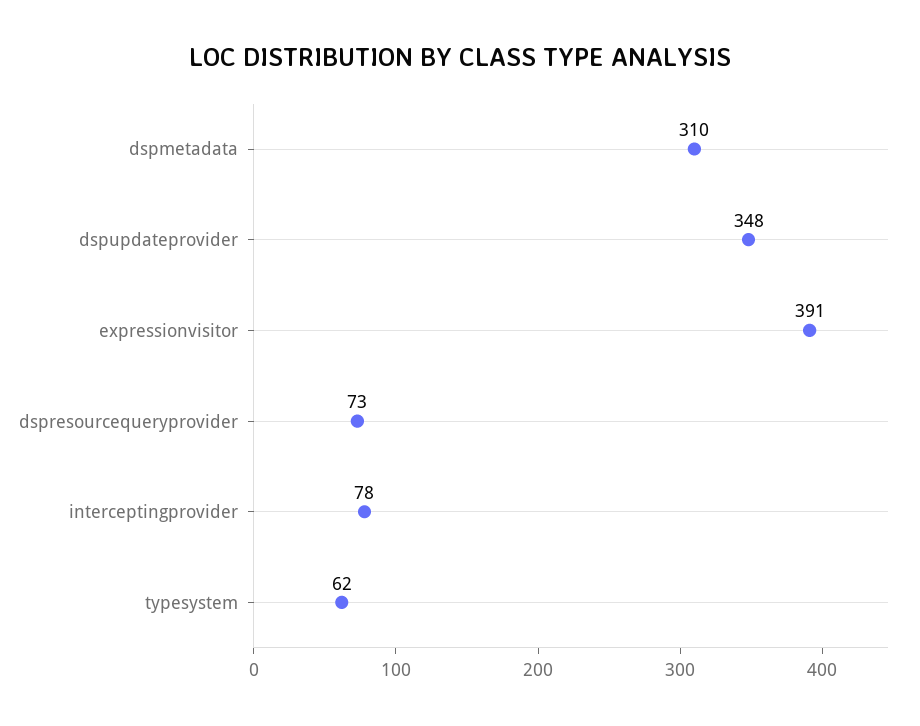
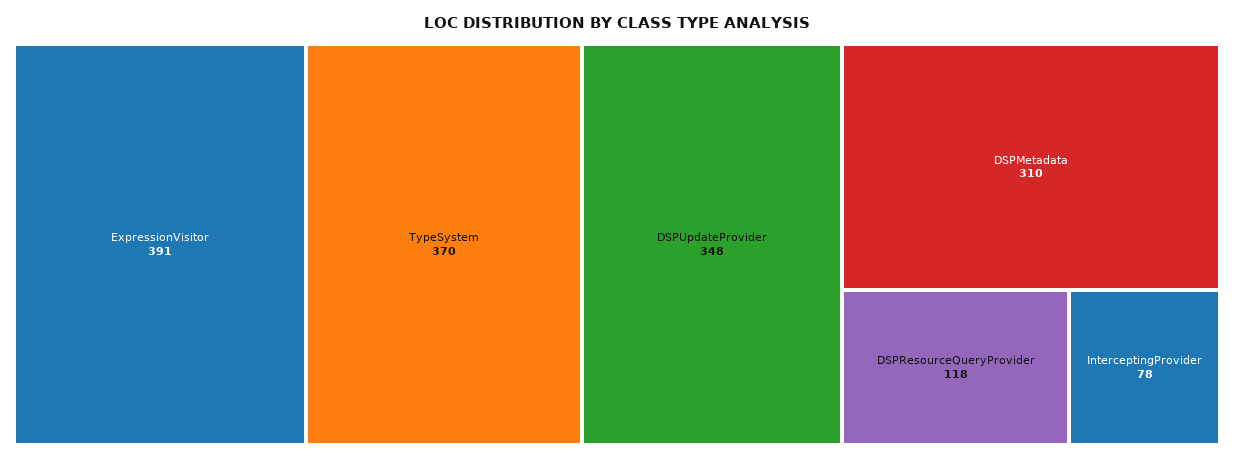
dspresourcequeryprovider: 73 -> 118
typesystem: 62 -> 370

